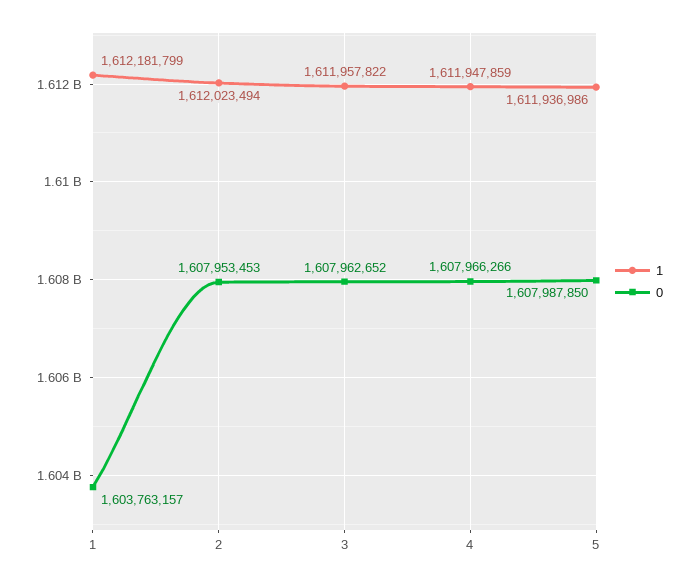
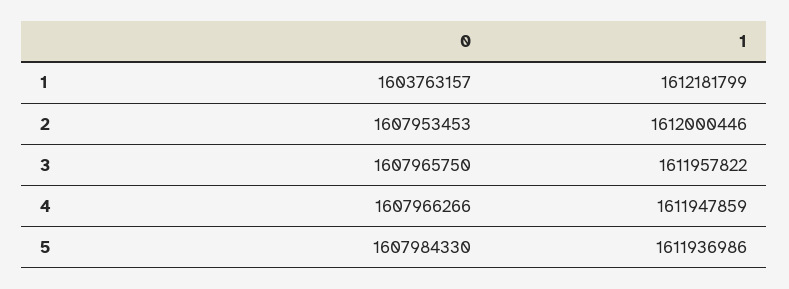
1, 2: 1612023494 -> 1612000446
0, 3: 1607962652 -> 1607965750
0, 5: 1607987850 -> 1607984330

